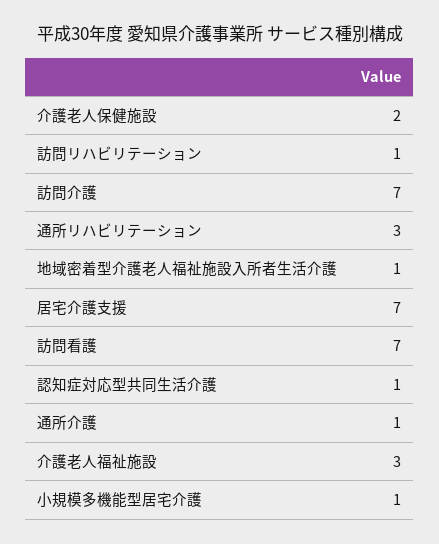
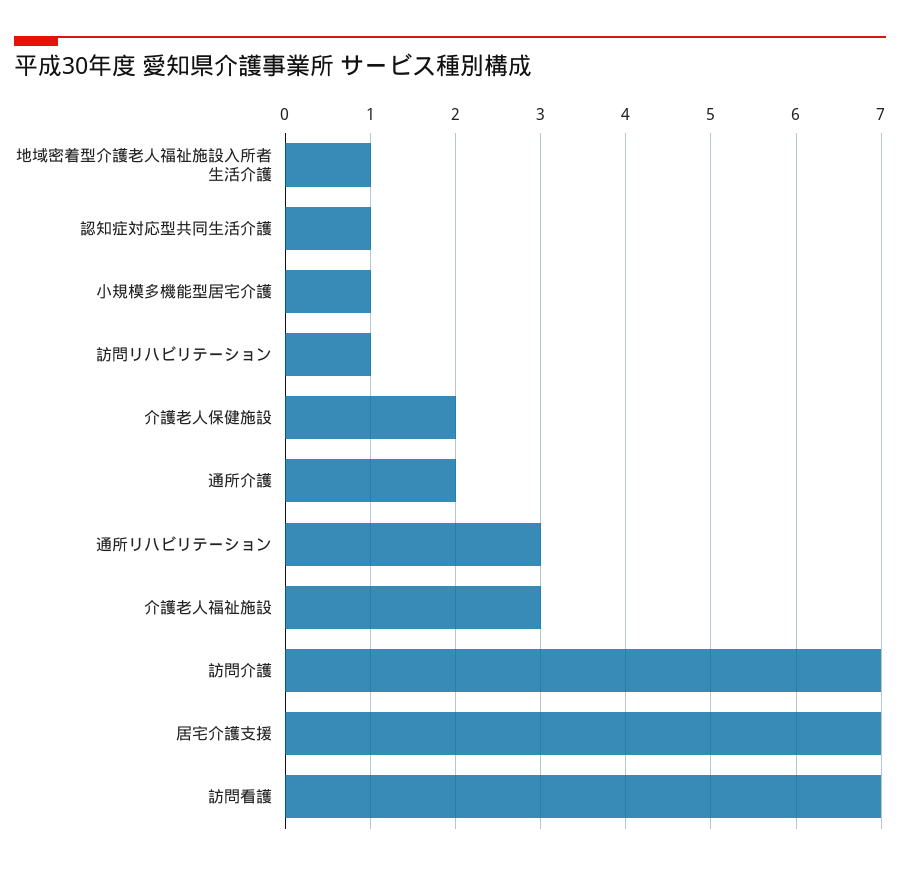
通所介護: 1 -> 2

